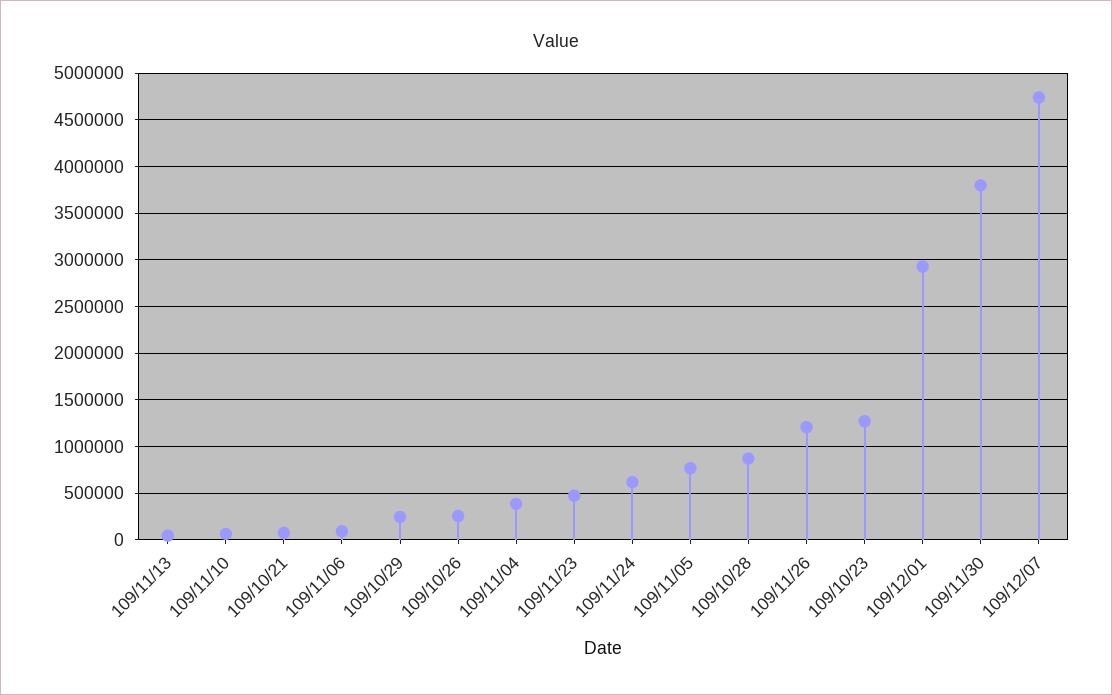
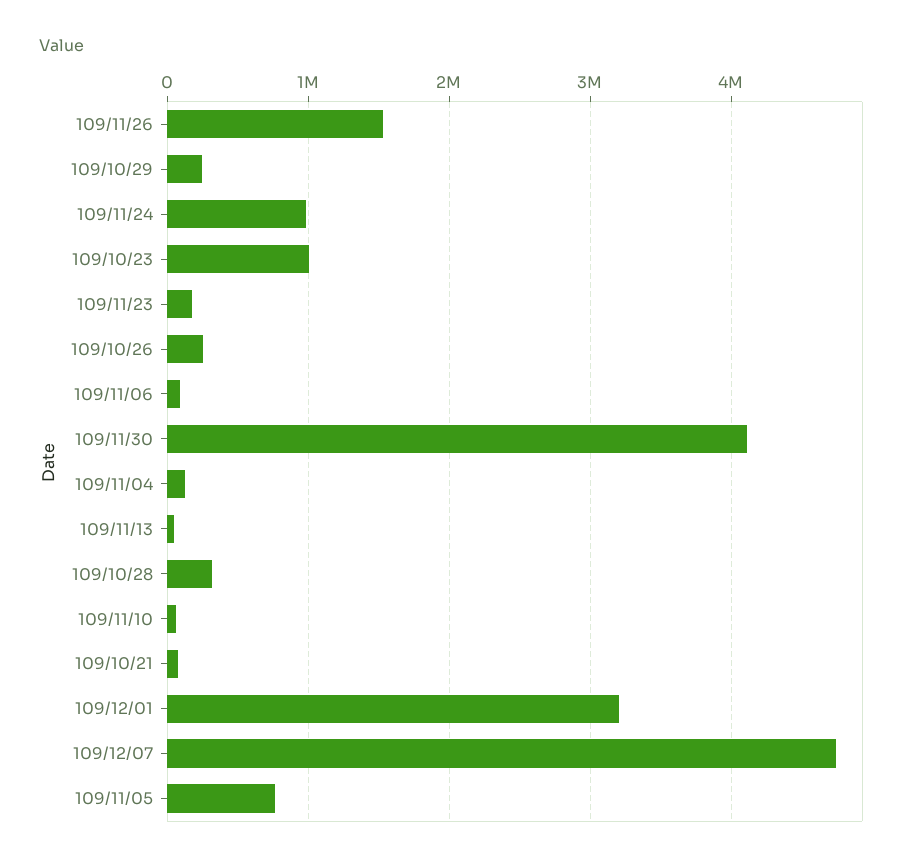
109/11/04: 400000 -> 100000
109/11/23: 500000 -> 200000
109/11/24: 600000 -> 1000000
109/10/28: 900000 -> 300000
109/11/26: 1200000 -> 1500000
109/10/23: 1300000 -> 1000000
109/12/01: 2900000 -> 3200000
109/11/30: 3800000 -> 4100000

